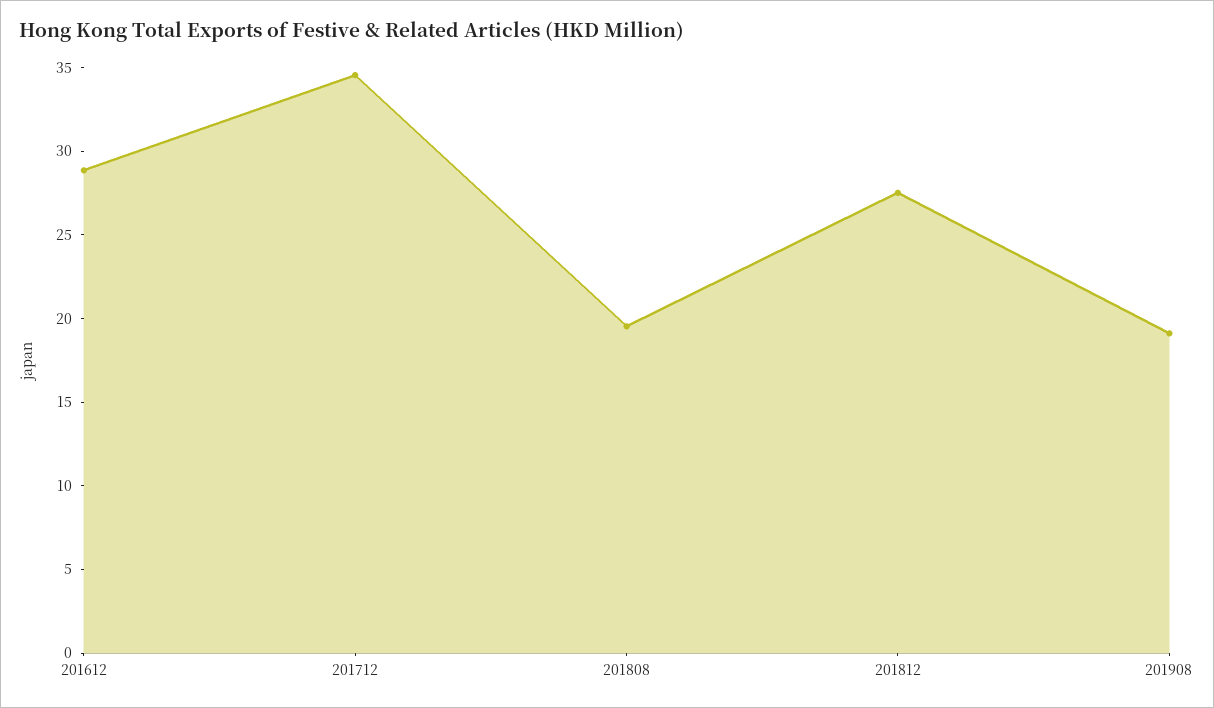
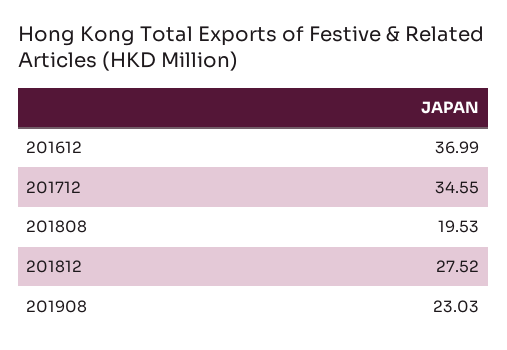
201612: 29 -> 36.99
201908: 19 -> 23.03

